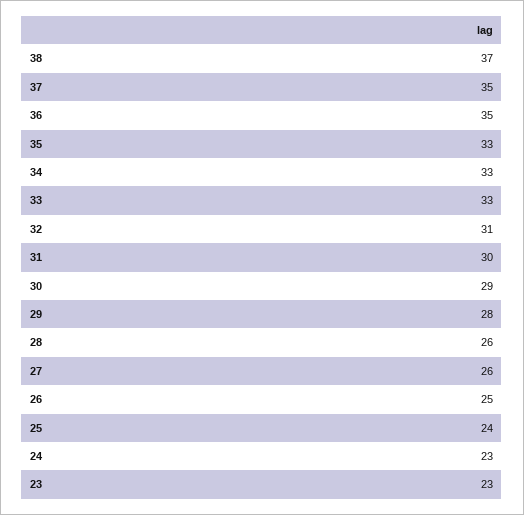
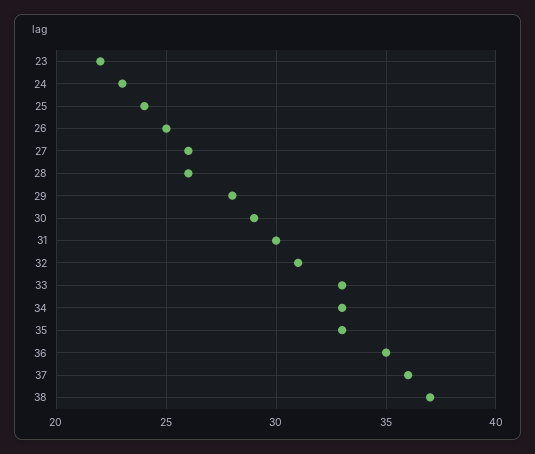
37: 35 -> 36
23: 23 -> 22

